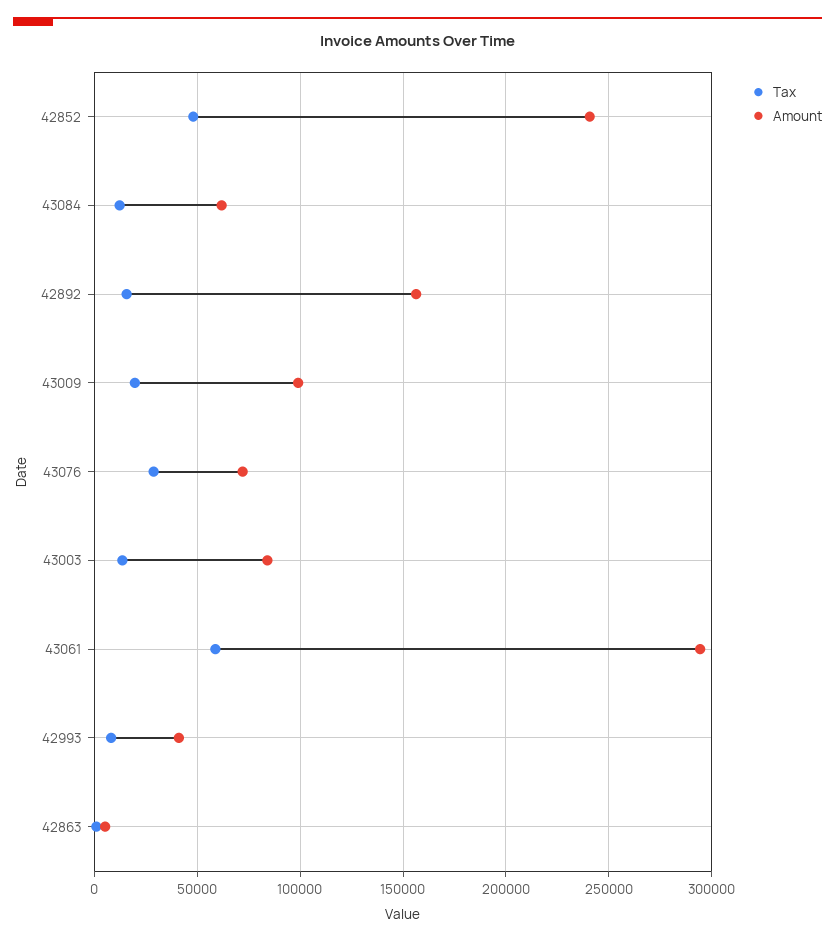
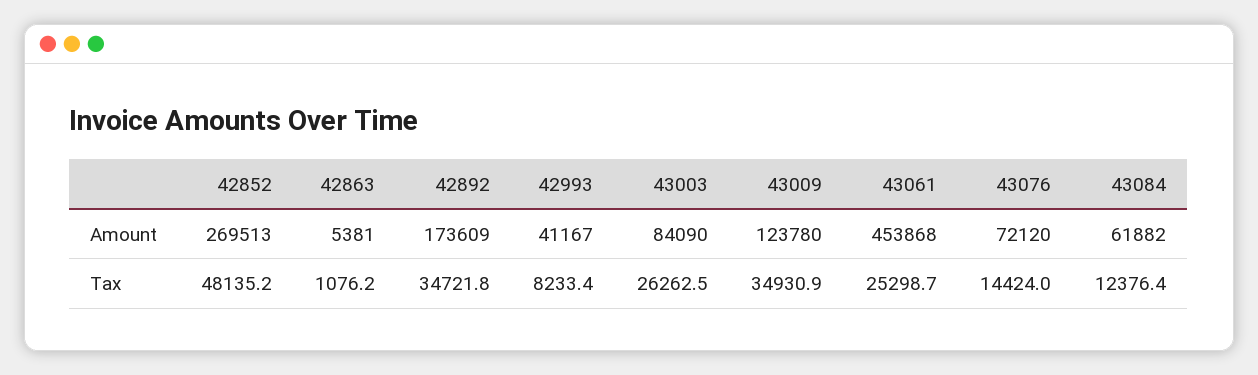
Amount, 42852: 240000 -> 269513
Tax, 42892: 15000 -> 34721.8
Amount, 42892: 155000 -> 173609
Tax, 43009: 20000 -> 34930.9
Amount, 43009: 100000 -> 123780
Tax, 43076: 30000 -> 14424
Tax, 43003: 15000 -> 26262.5
Tax, 43061: 60000 -> 25298.7
Amount, 43061: 295000 -> 453868

